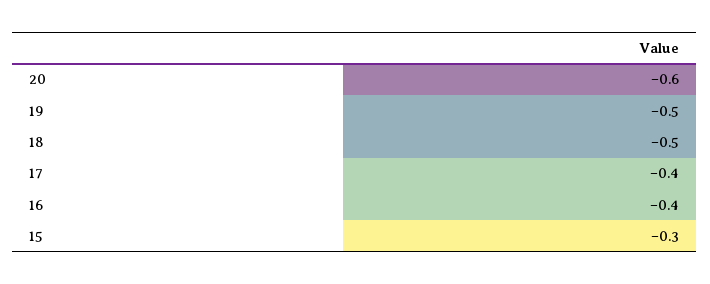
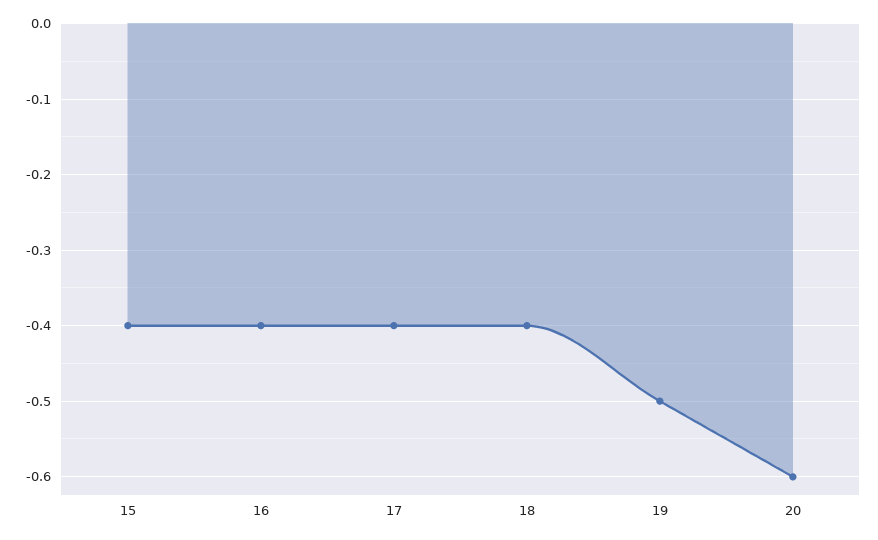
18: -0.5 -> -0.4
15: -0.3 -> -0.4

